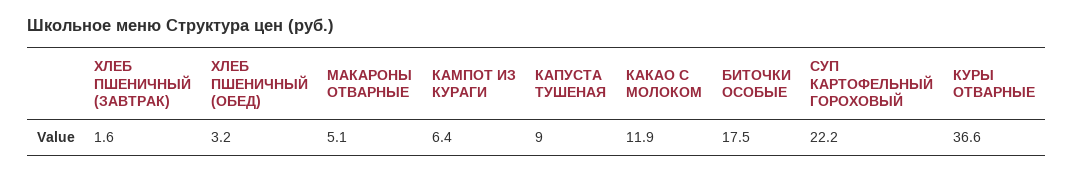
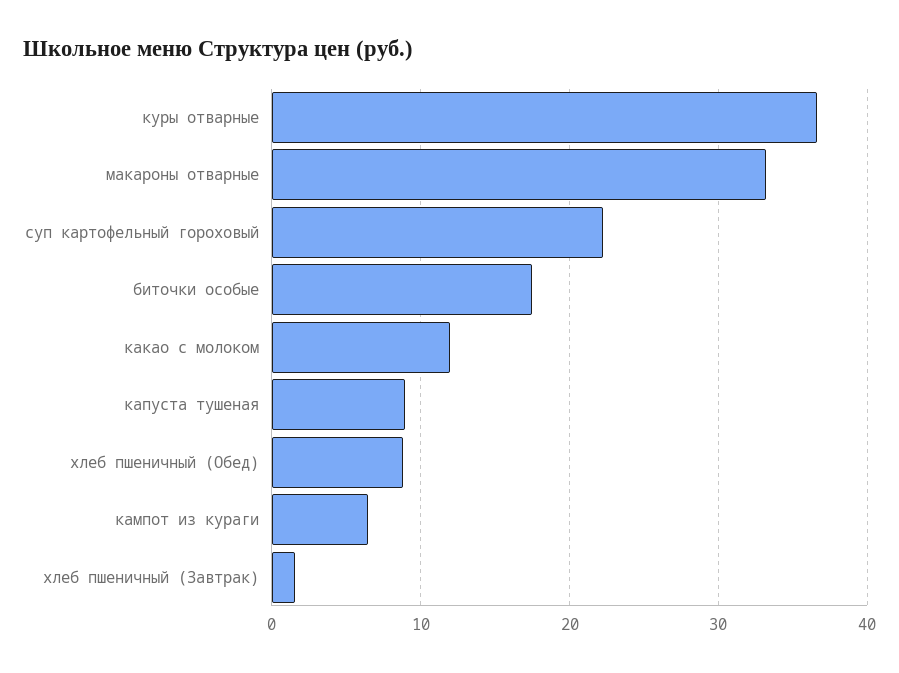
ХЛЕБ ПШЕНИЧНЫЙ (ОБЕД): 3.2 -> 9
МАКАРОНЫ ОТВАРНЫЕ: 5.1 -> 33

